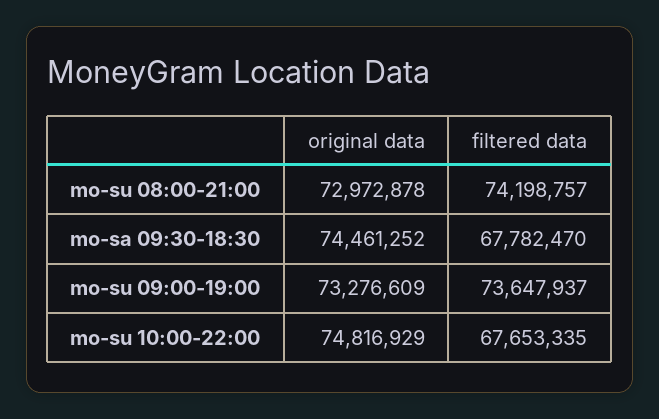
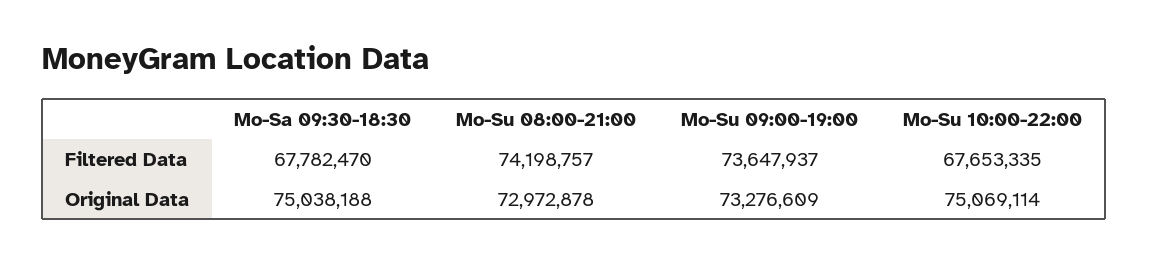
original data, mo-sa 09:30-18:30: 74461252 -> 75038188
original data, mo-su 10:00-22:00: 74816929 -> 75069114

